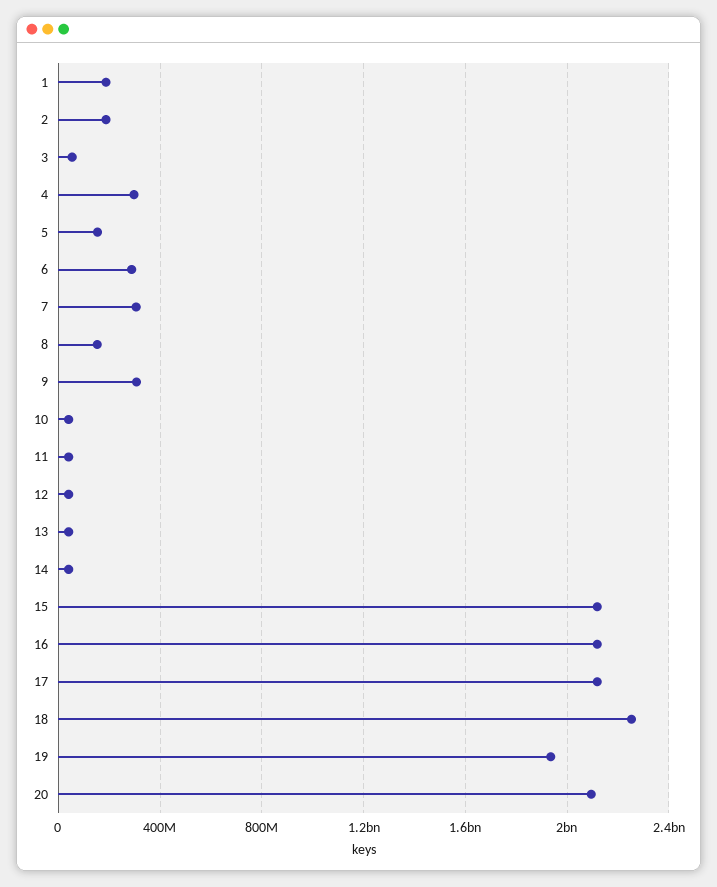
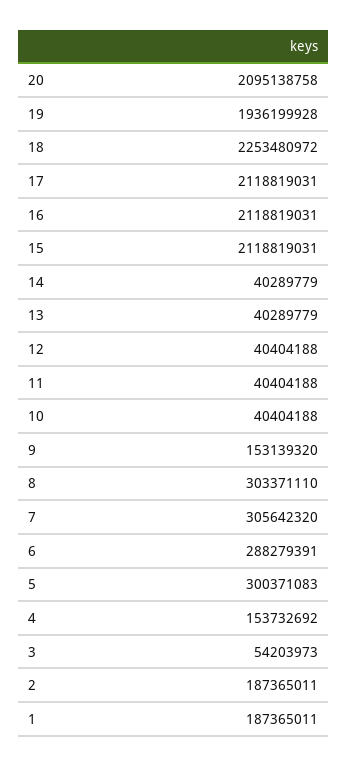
4: 300000000 -> 153732692
5: 150000000 -> 300371083
8: 150000000 -> 303371110
9: 300000000 -> 153139320

